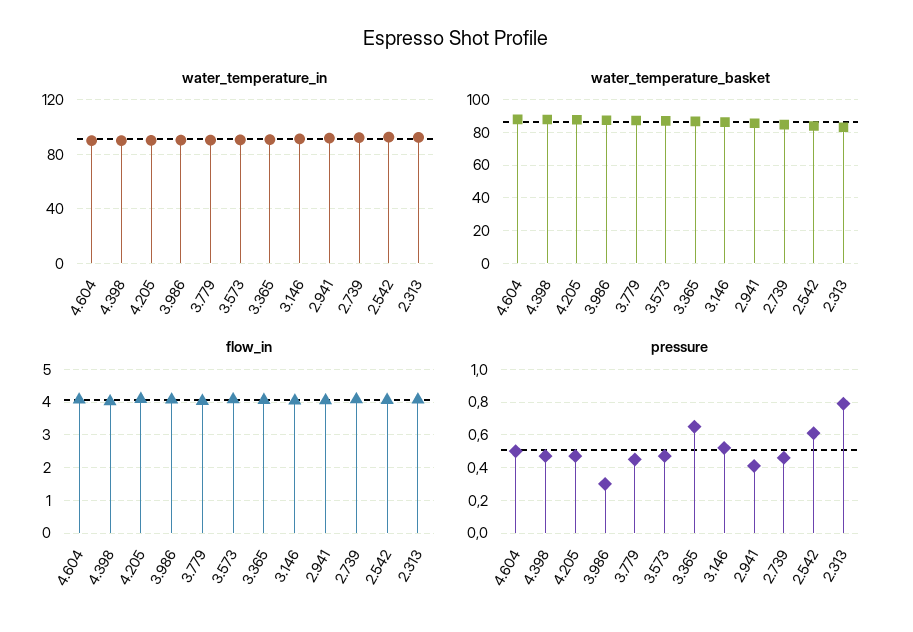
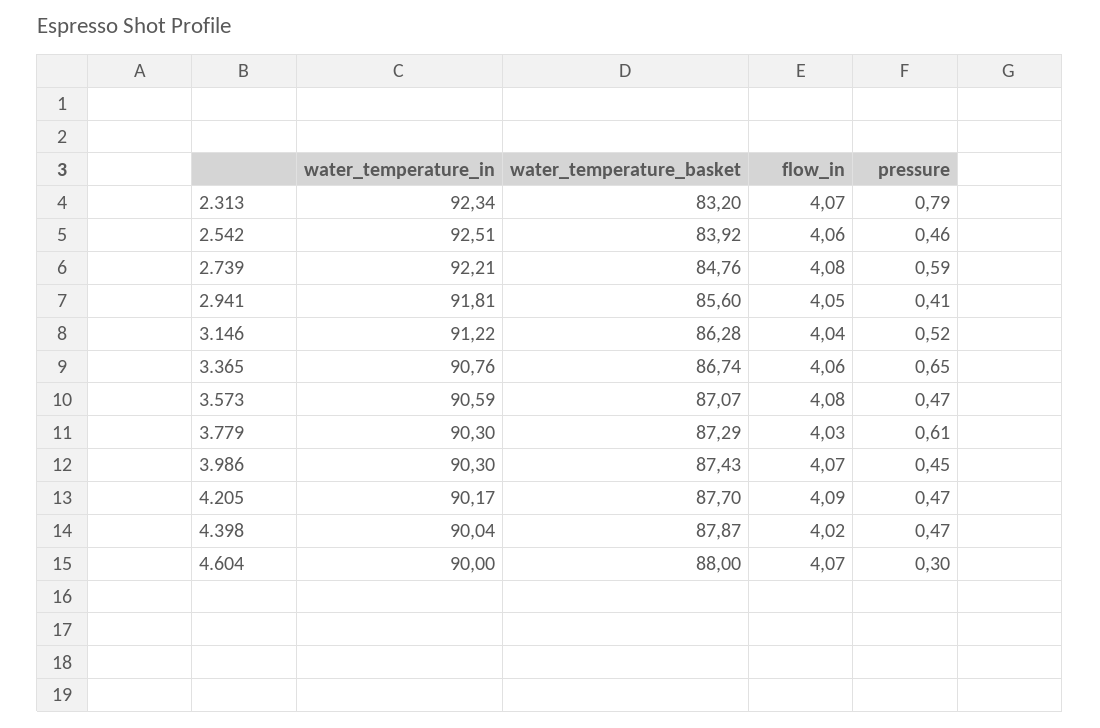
pressure, 4.604: 0.5 -> 0.3
pressure, 3.986: 0.3 -> 0.45
pressure, 3.779: 0.45 -> 0.61
pressure, 2.739: 0.45 -> 0.59
pressure, 2.542: 0.6 -> 0.46

